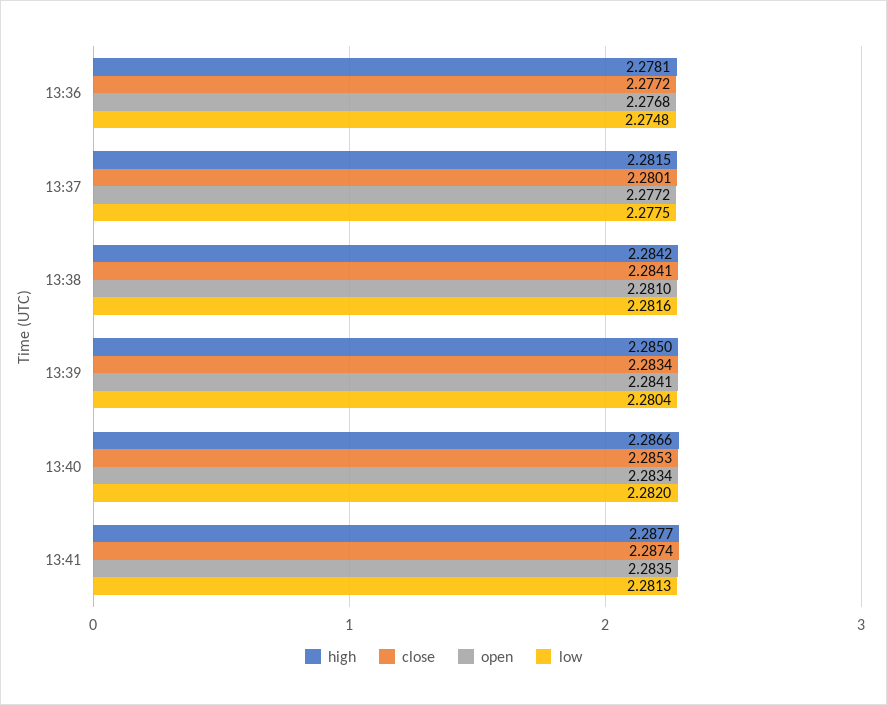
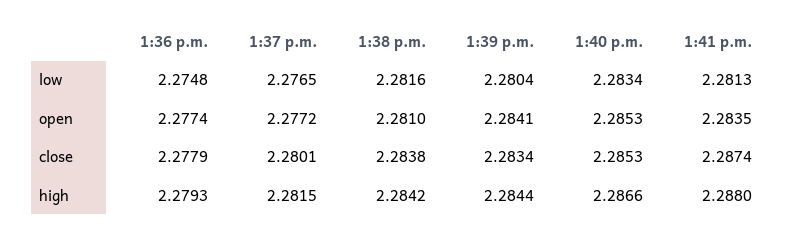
high, 13:36: 2.2781 -> 2.2793
close, 13:36: 2.2772 -> 2.2779
open, 13:36: 2.2768 -> 2.2774
low, 13:37: 2.2775 -> 2.2765
close, 13:38: 2.2841 -> 2.2838
high, 13:39: 2.285 -> 2.2844
open, 13:40: 2.2834 -> 2.2853
low, 13:40: 2.282 -> 2.2834
high, 13:41: 2.2877 -> 2.288

